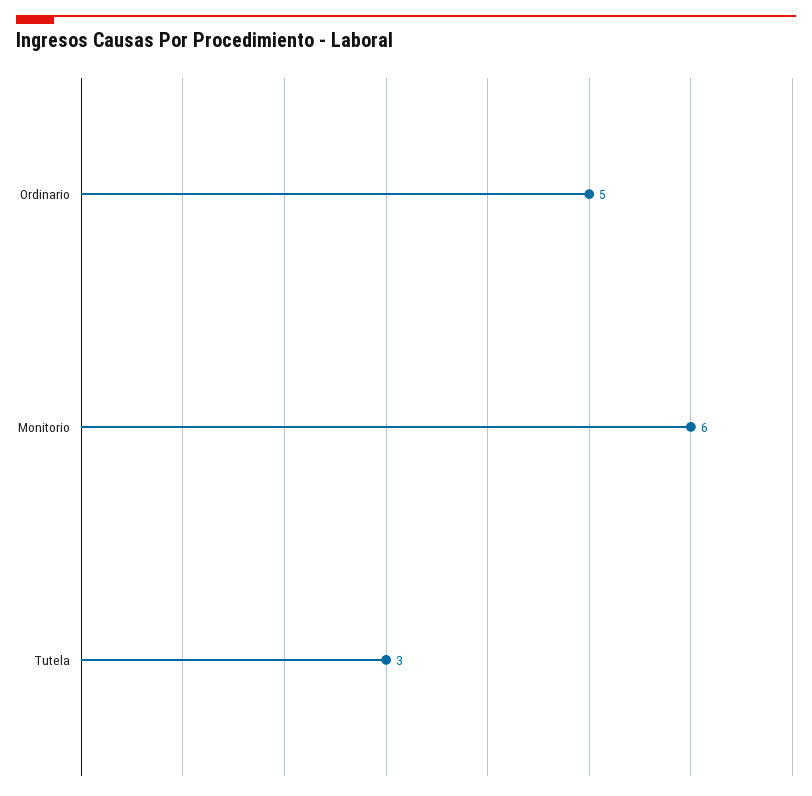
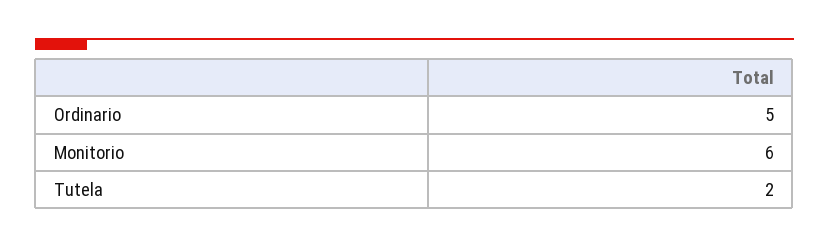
Tutela: 3 -> 2

